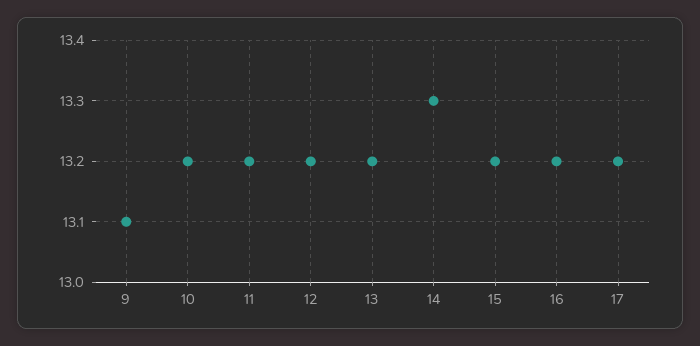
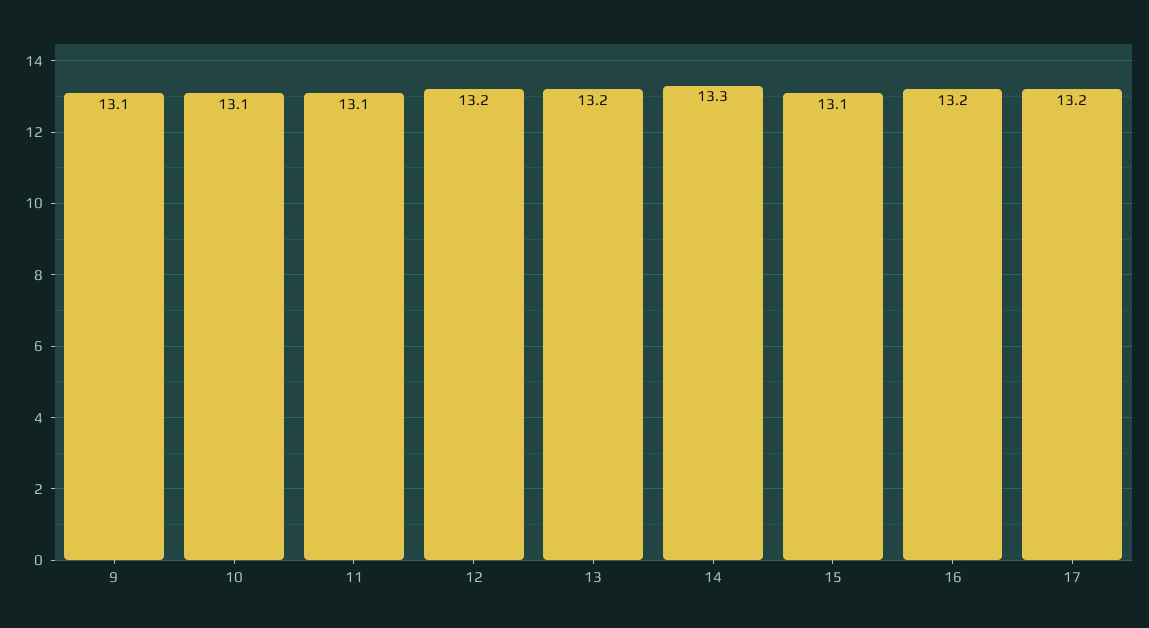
10: 13.2 -> 13.1
11: 13.2 -> 13.1
15: 13.2 -> 13.1

